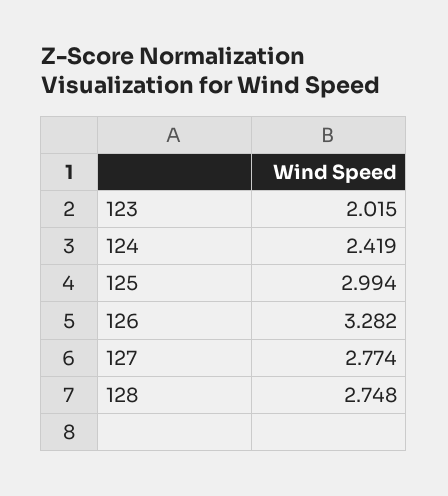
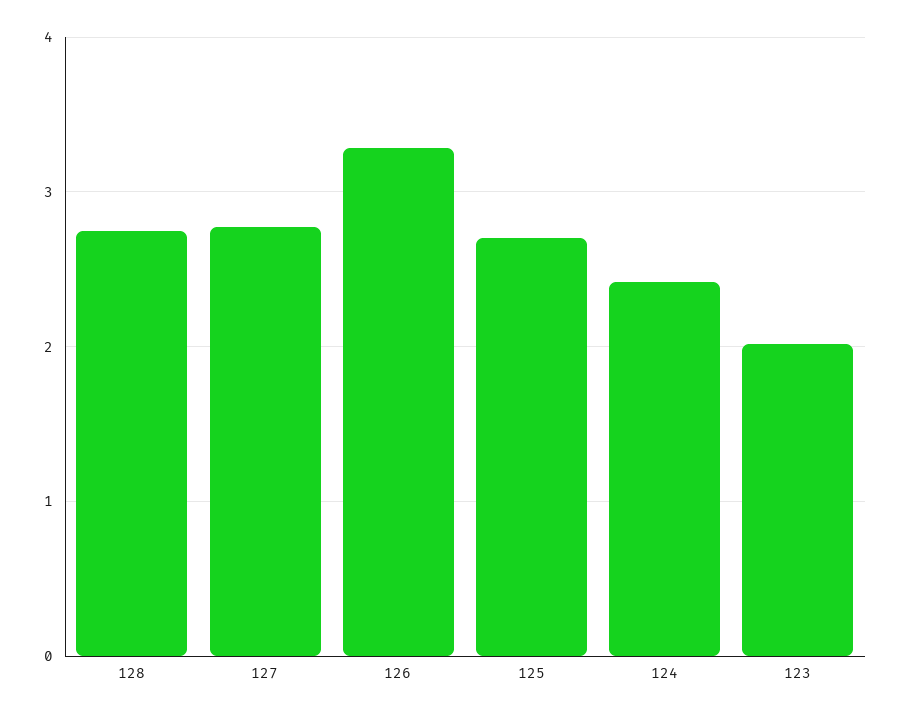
125: 2.994 -> 2.7

